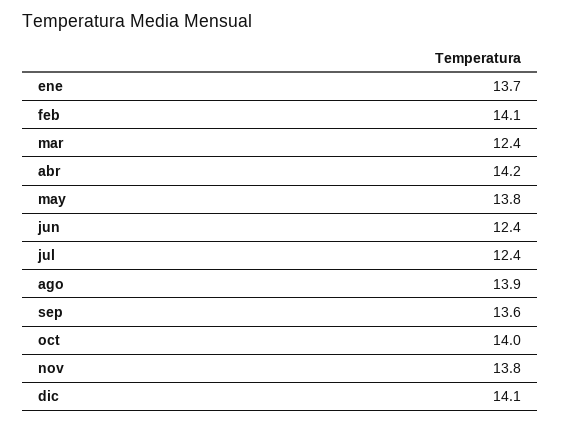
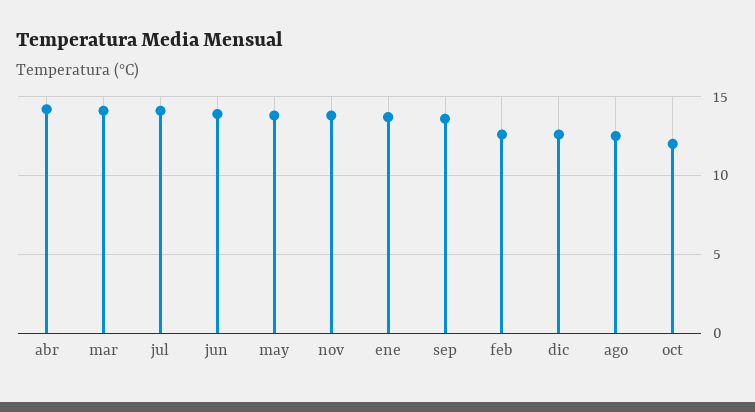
feb: 14.1 -> 12.5
mar: 12.4 -> 14
jun: 12.4 -> 14
jul: 12.4 -> 14
ago: 13.9 -> 12.5
oct: 14 -> 12
dic: 14.1 -> 12.5

